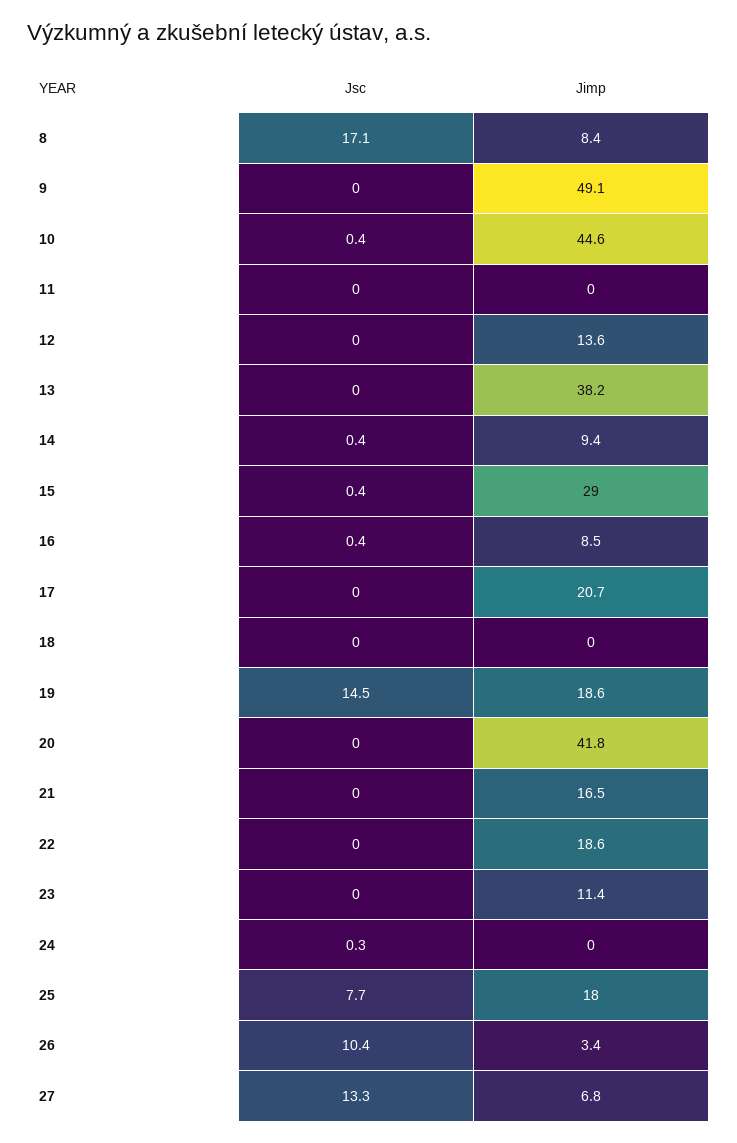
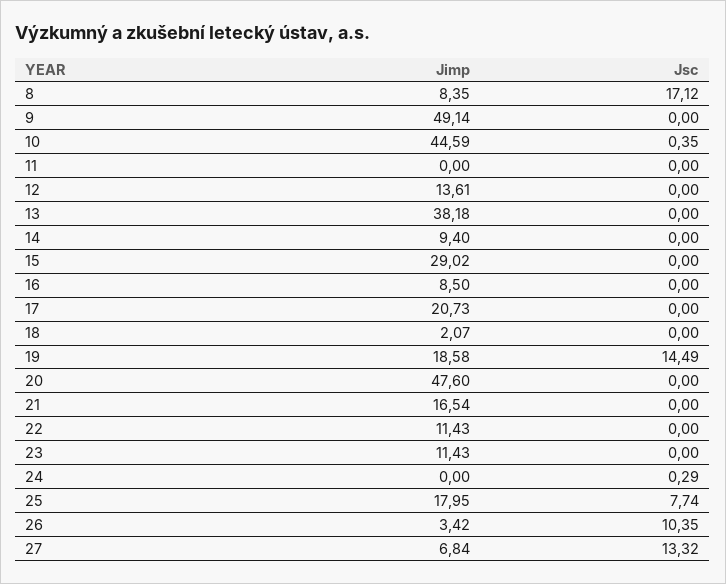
Jsc, 14: 0.4 -> 0
Jsc, 15: 0.4 -> 0
Jsc, 16: 0.4 -> 0
Jimp, 18: 0 -> 2.07
Jimp, 20: 41.8 -> 47.6
Jimp, 22: 18.6 -> 11.43

